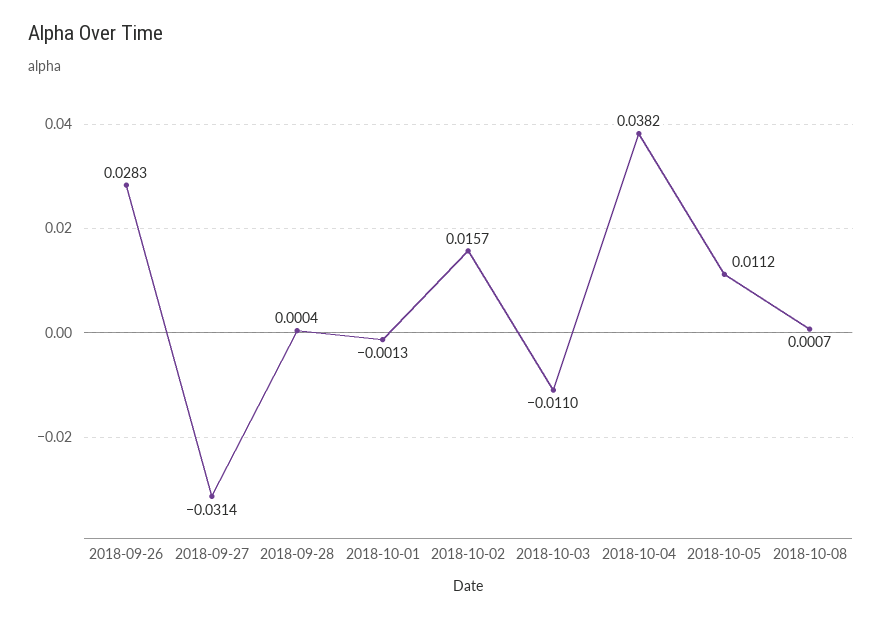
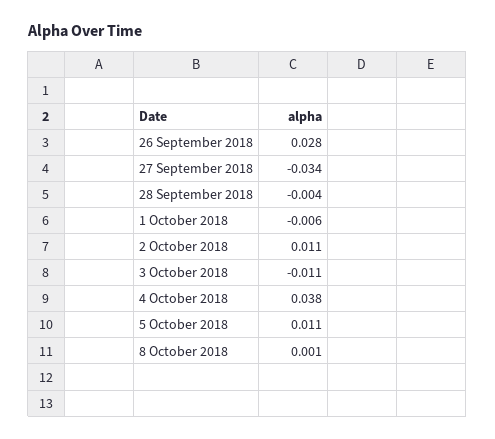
2018-09-27: -0.0314 -> -0.034
2018-09-28: 0.0004 -> -0.004
2018-10-01: -0.0013 -> -0.006
2018-10-02: 0.0157 -> 0.011

